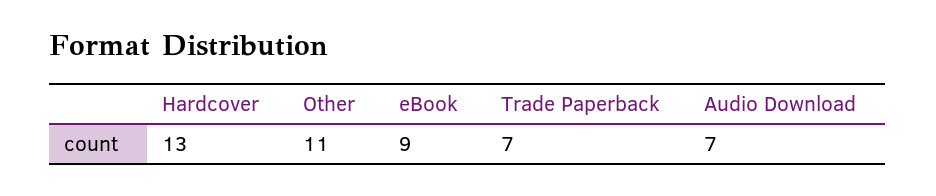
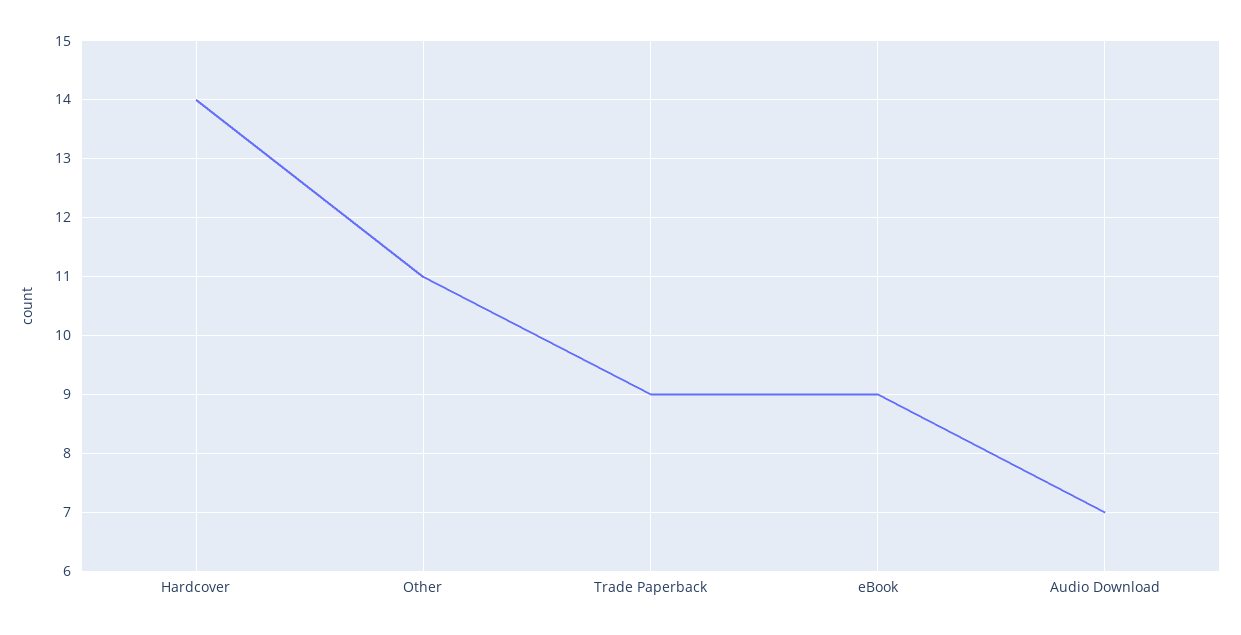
Hardcover: 13 -> 14
Trade Paperback: 7 -> 9

